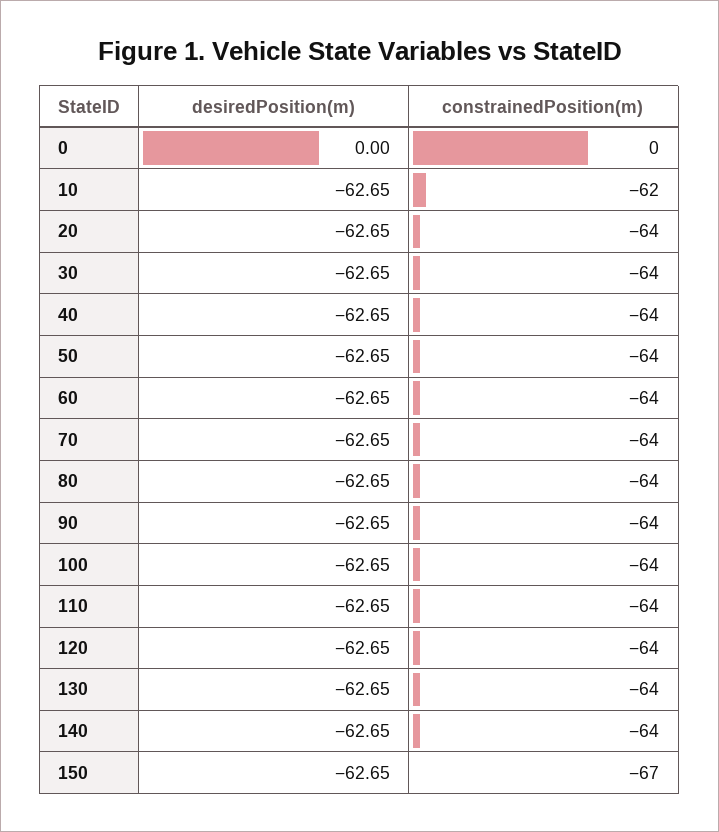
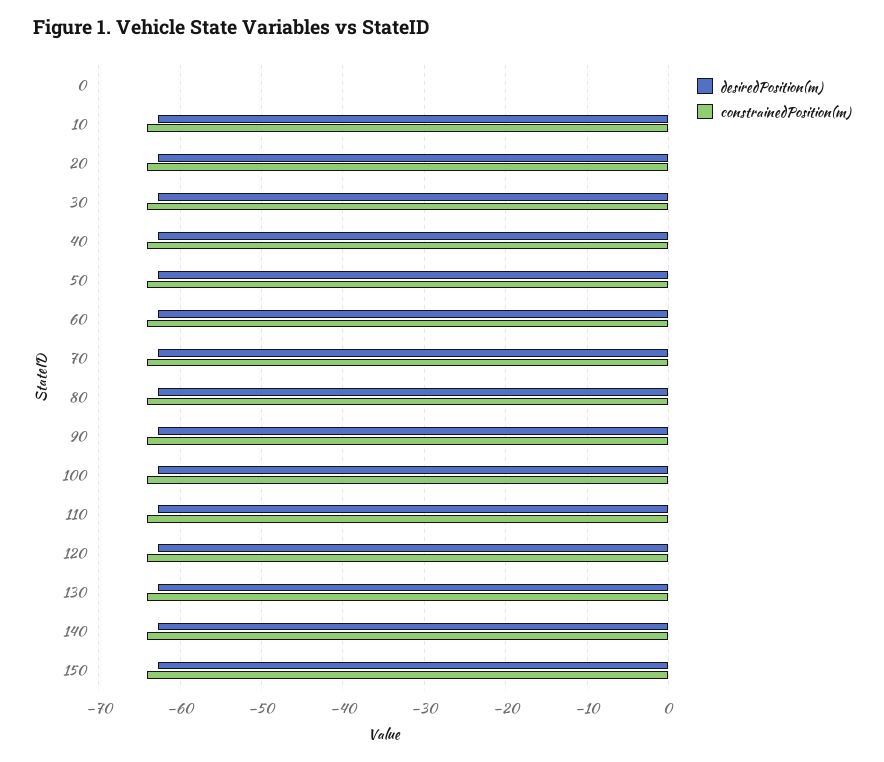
constrainedPosition(m), 10: -62 -> -64
constrainedPosition(m), 150: -67 -> -64

